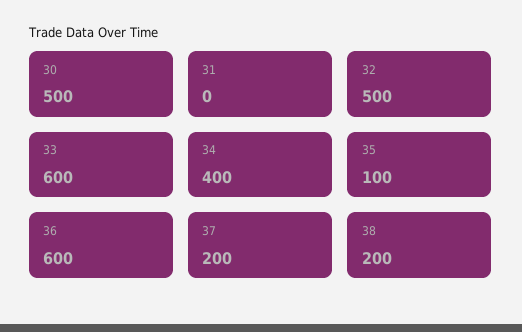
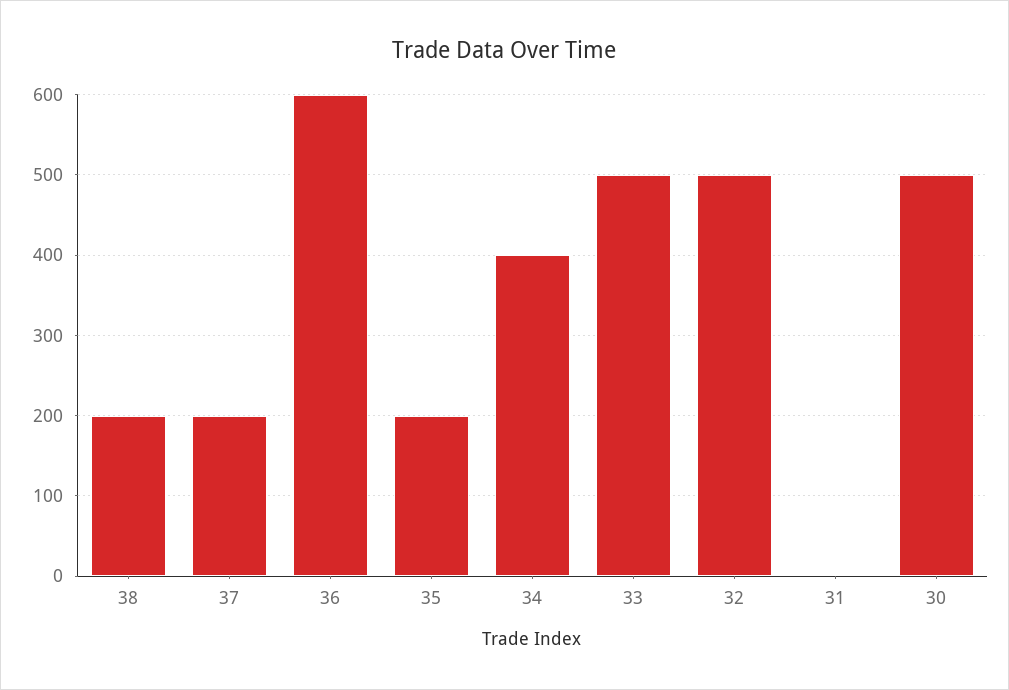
33: 600 -> 500
35: 100 -> 200

